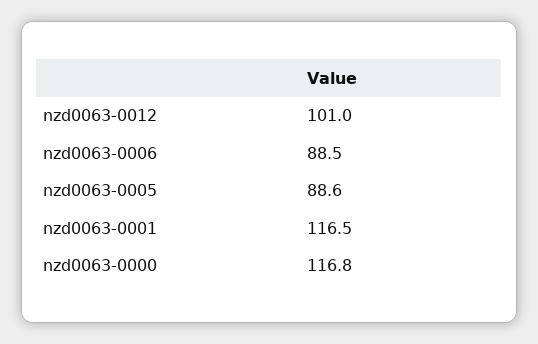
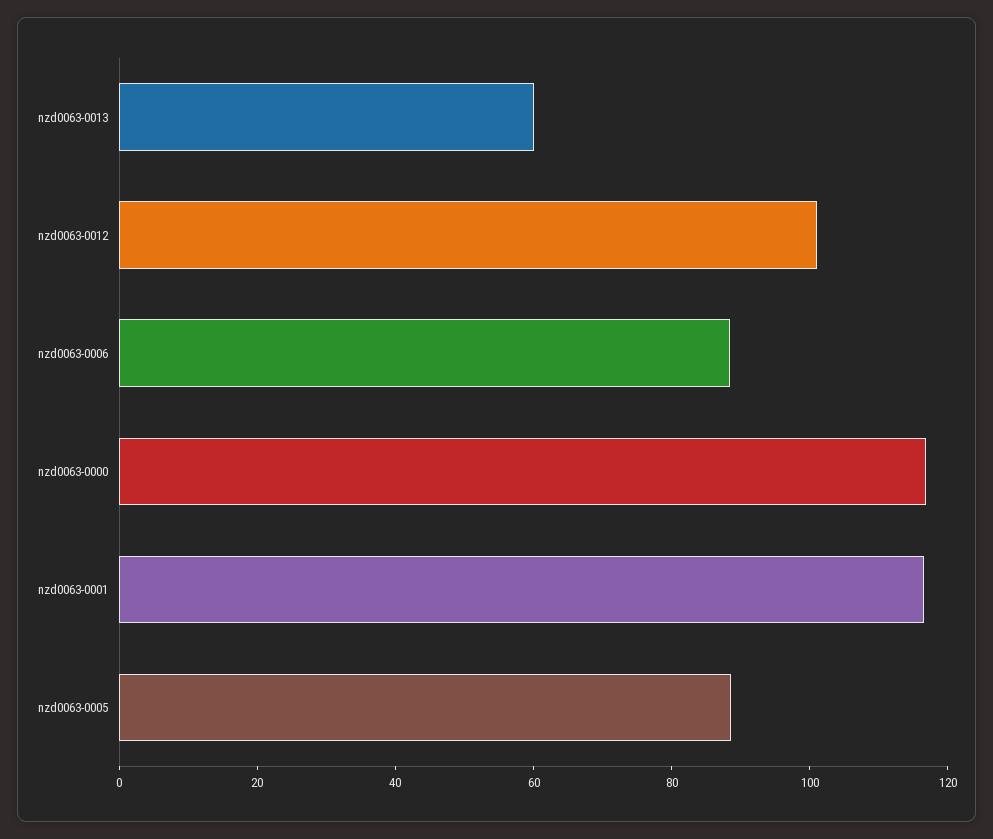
nzd0063-0013: none -> 60

